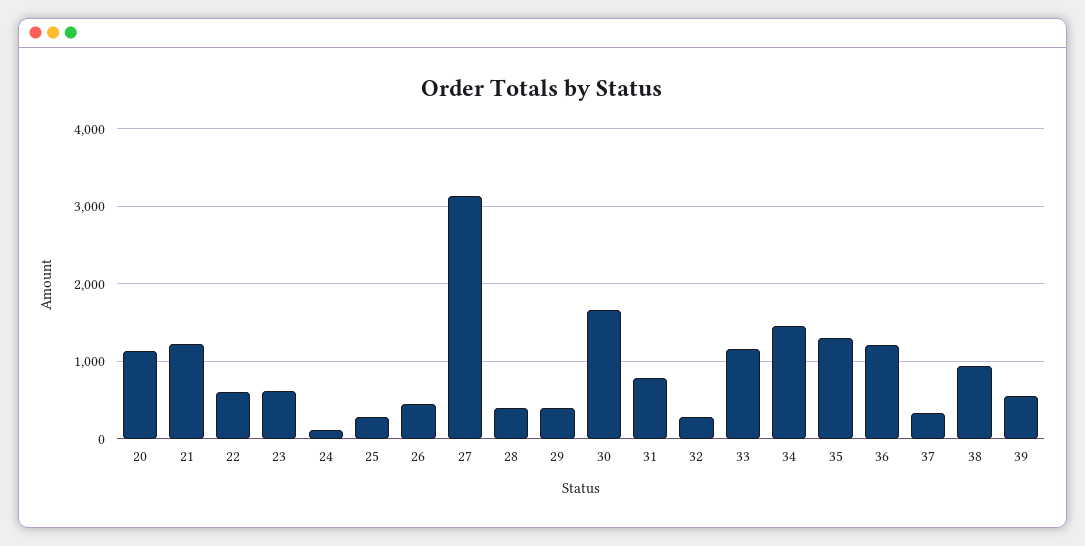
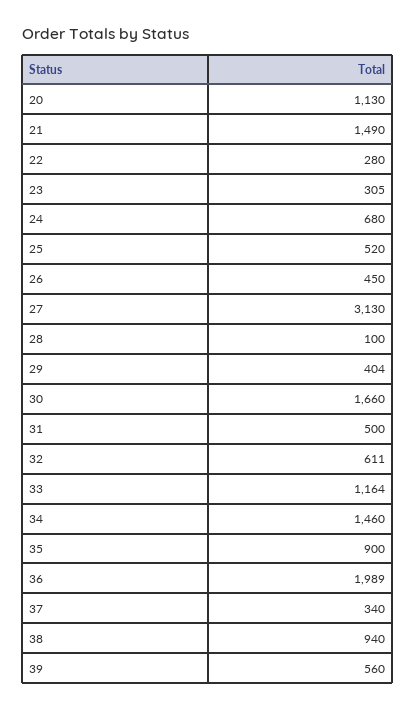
21: 1200 -> 1490
22: 600 -> 280
23: 600 -> 305
24: 100 -> 680
25: 300 -> 520
28: 400 -> 100
31: 800 -> 500
32: 300 -> 611
35: 1300 -> 900
36: 1200 -> 1989

